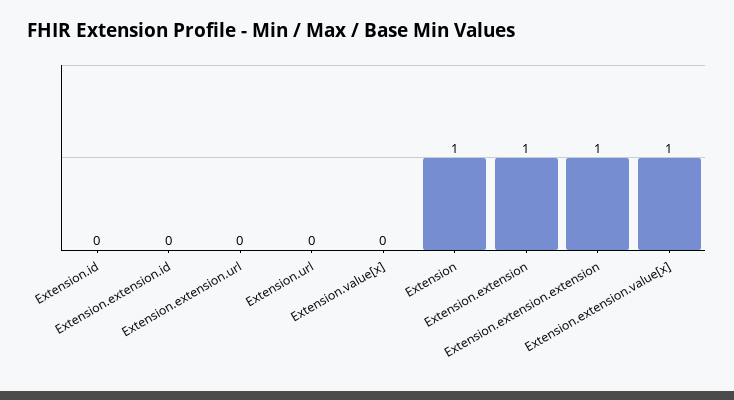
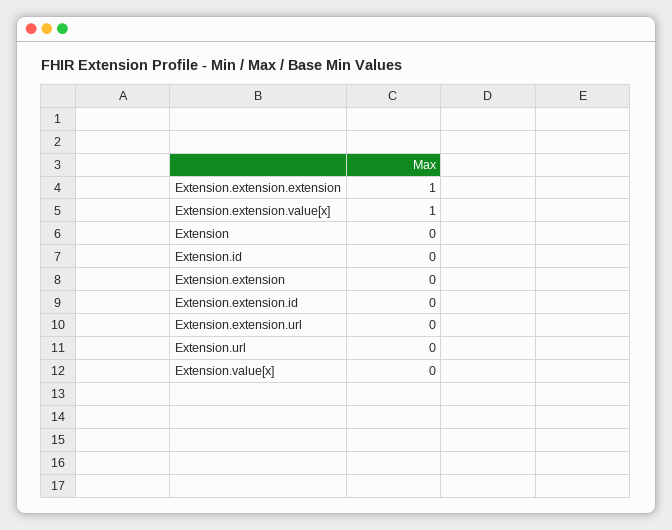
Extension: 1 -> 0
Extension.extension: 1 -> 0

